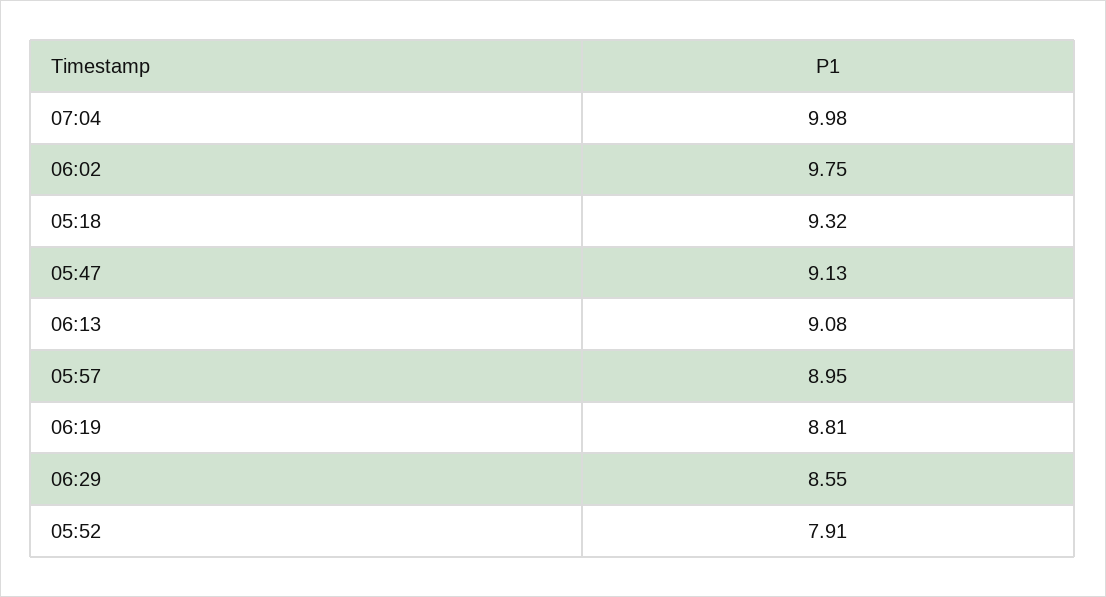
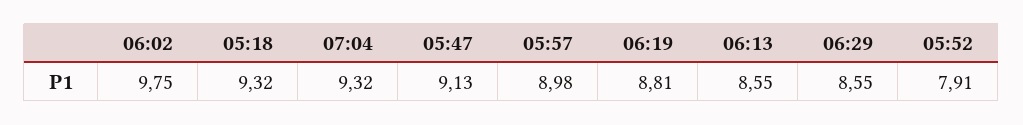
07:04: 9.98 -> 9.32
06:13: 9.08 -> 8.55
05:57: 8.95 -> 8.98

